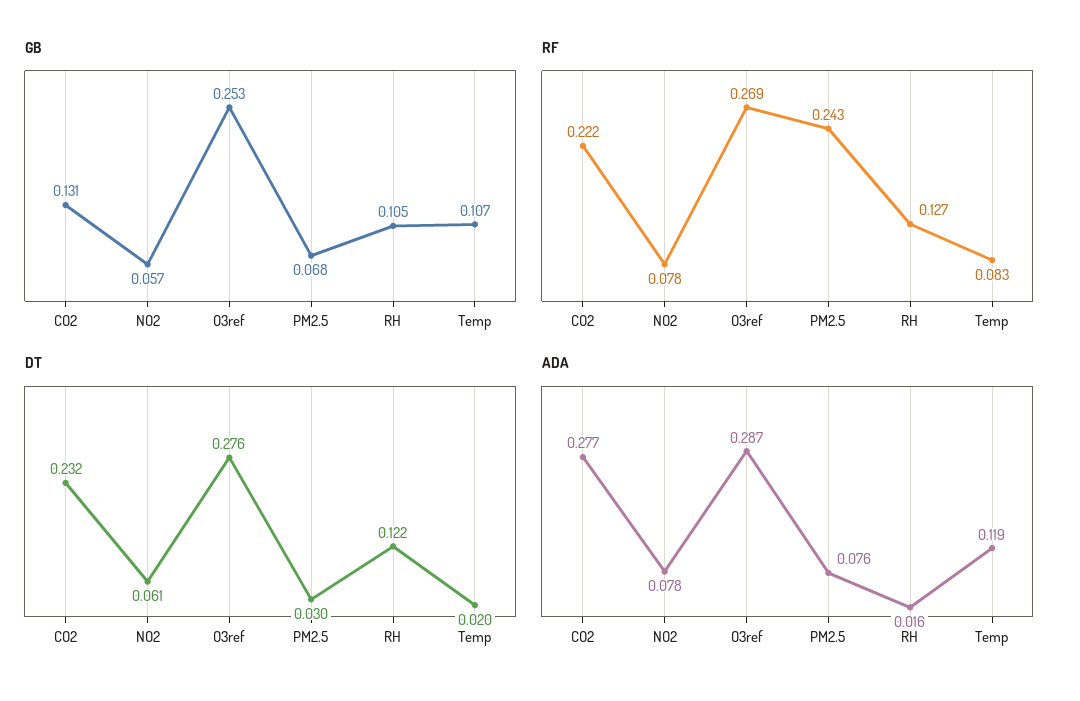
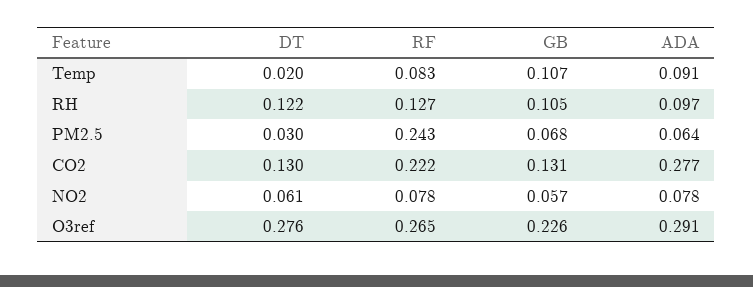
GB, O3ref: 0.253 -> 0.226
RF, O3ref: 0.269 -> 0.265
DT, CO2: 0.232 -> 0.13
ADA, O3ref: 0.287 -> 0.291
ADA, PM2.5: 0.076 -> 0.064
ADA, RH: 0.016 -> 0.097
ADA, Temp: 0.119 -> 0.091

